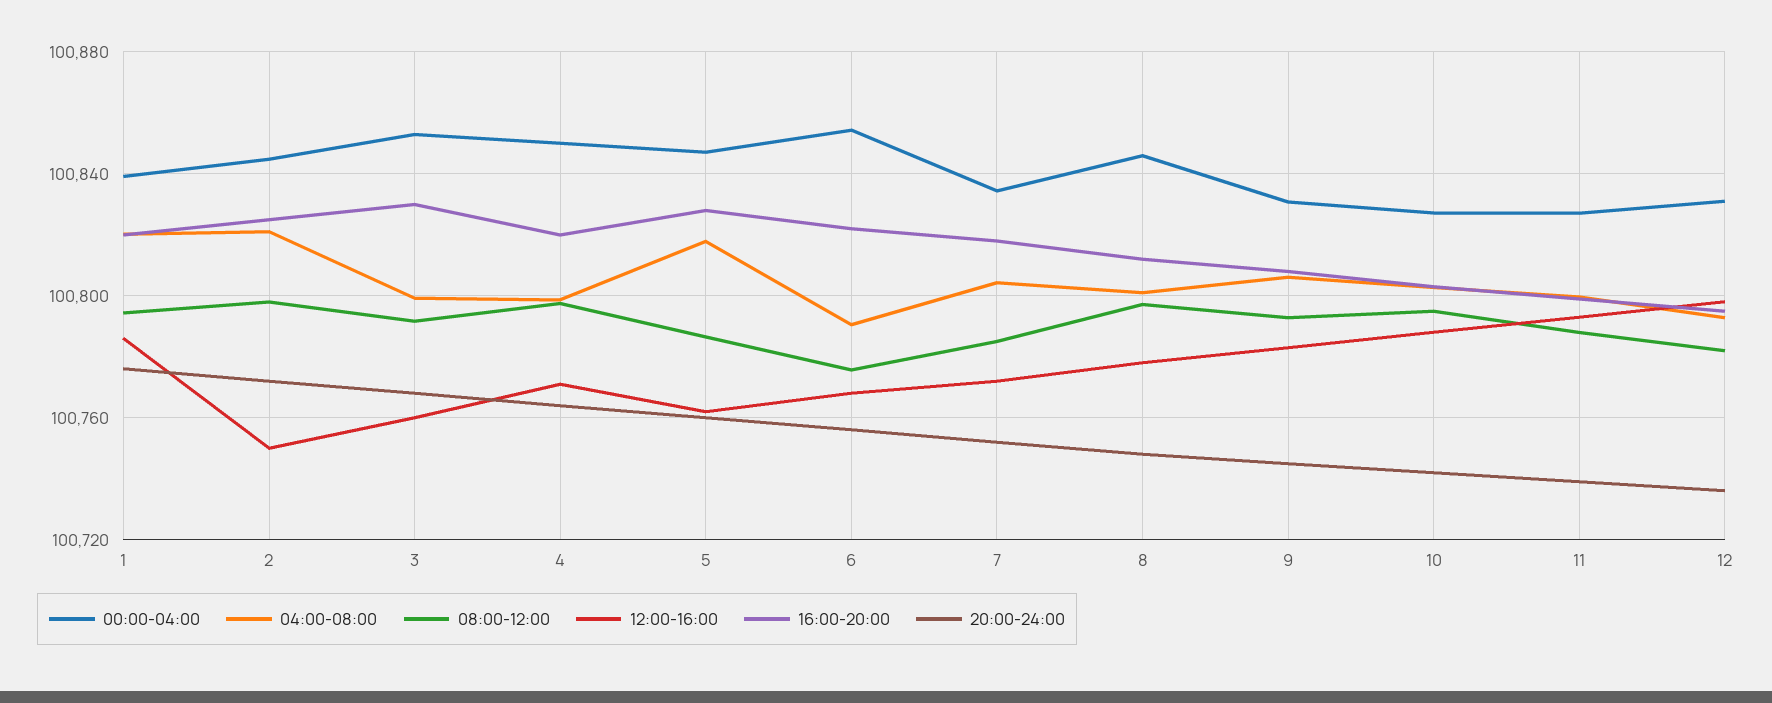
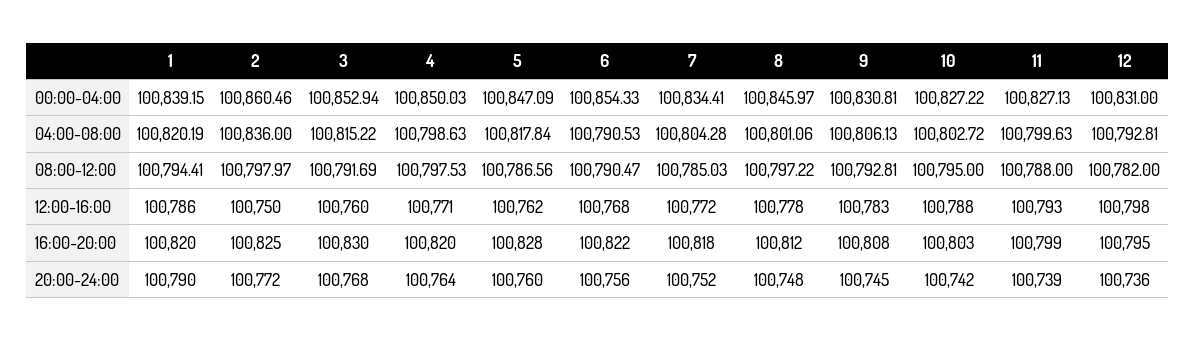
20:00-24:00, 1: 100775 -> 100790
00:00-04:00, 2: 100845 -> 100860.46
04:00-08:00, 2: 100820 -> 100836
04:00-08:00, 3: 100800 -> 100815.22
08:00-12:00, 6: 100775 -> 100790.47

